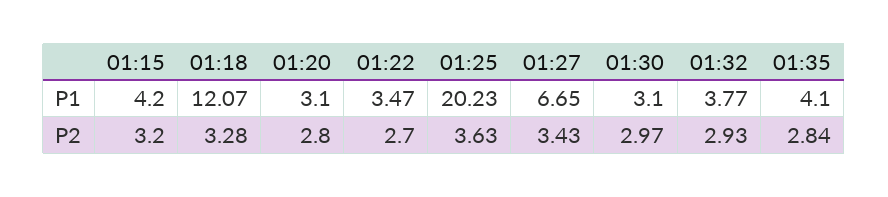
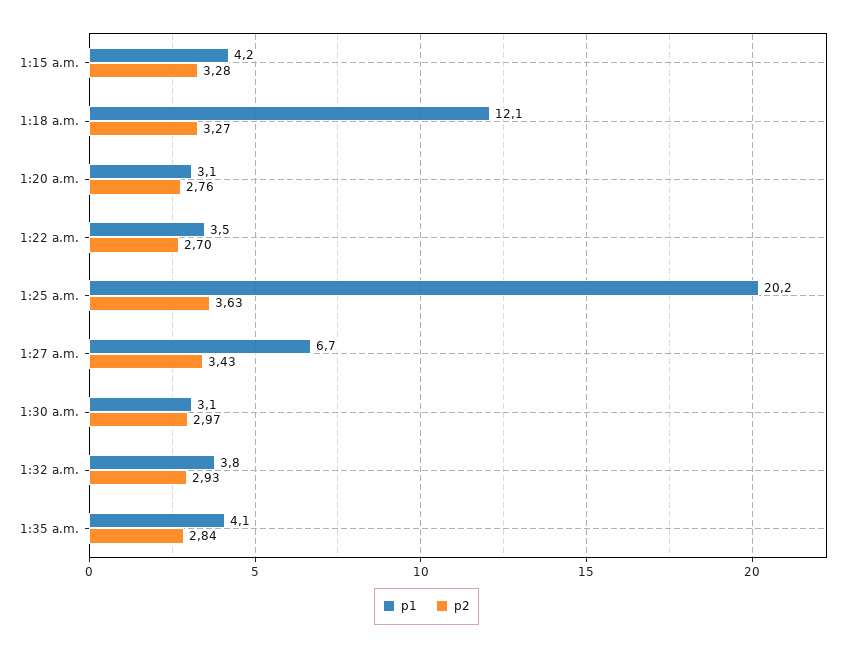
P2, 01:15: 3.2 -> 3.28
P2, 01:18: 3.28 -> 3.27
P2, 01:20: 2.8 -> 2.76

